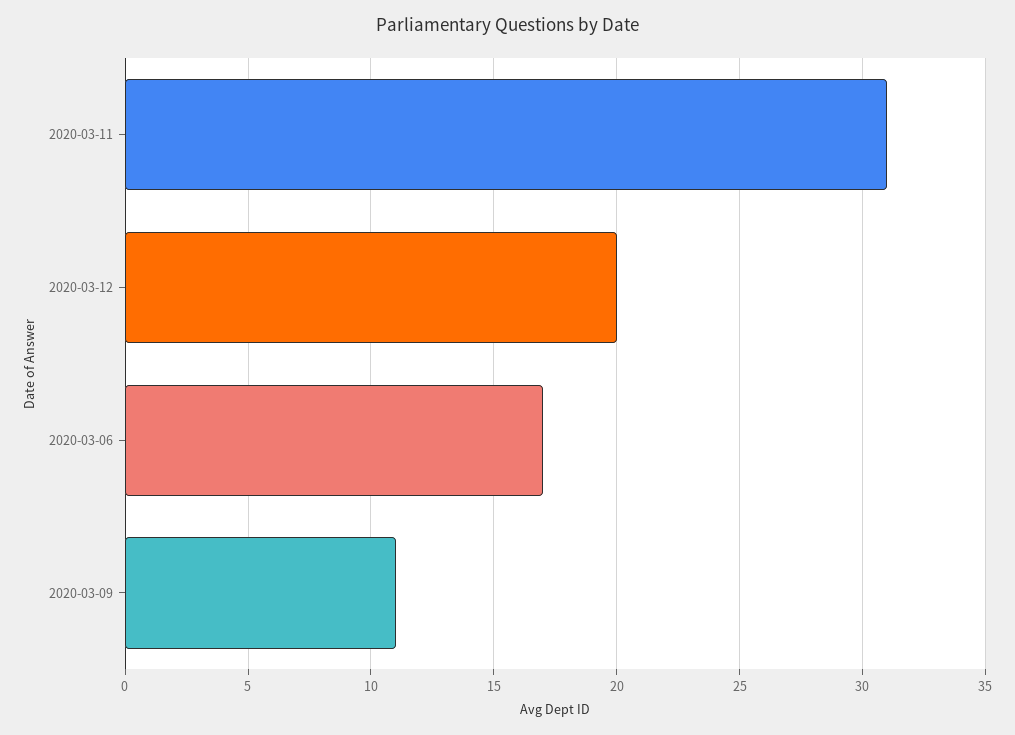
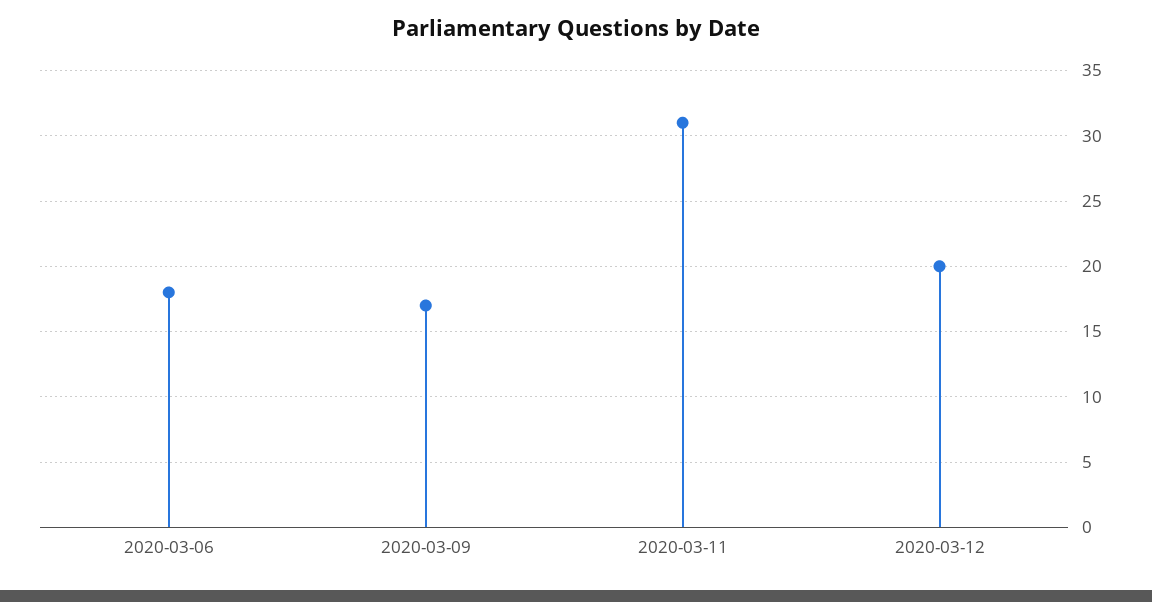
2020-03-06: 17 -> 18
2020-03-09: 11 -> 17

